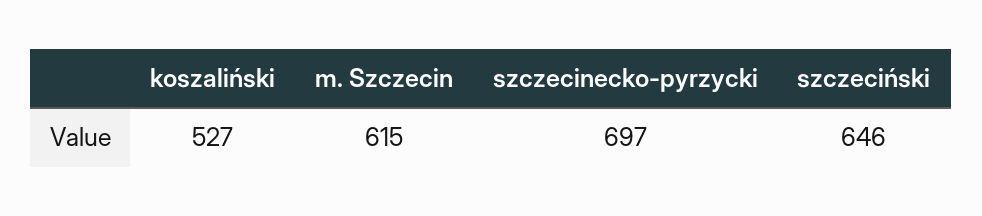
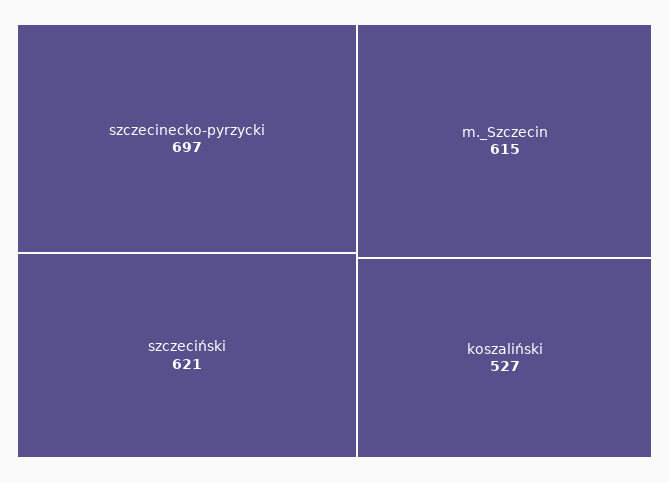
szczeciński: 646 -> 621

